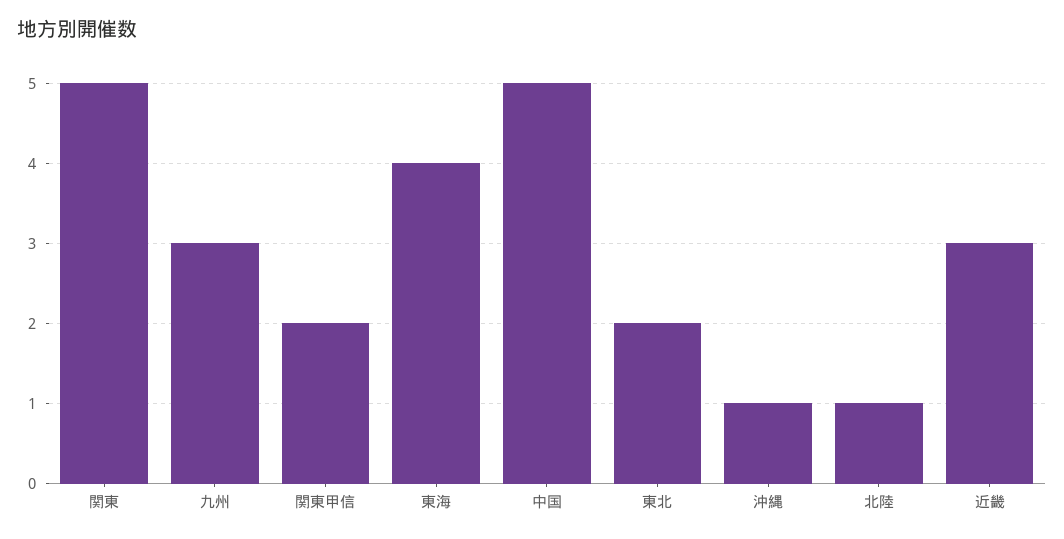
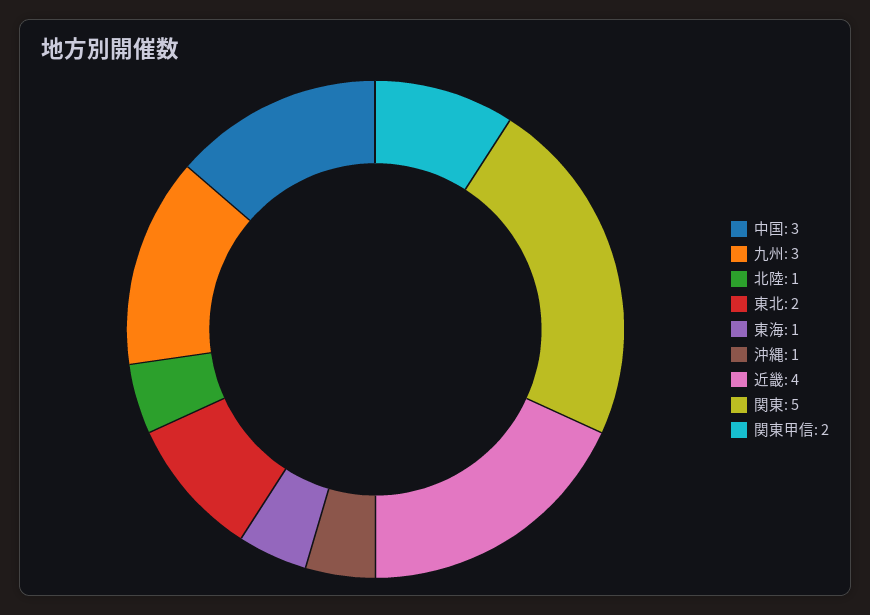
東海: 4 -> 1
中国: 5 -> 3
近畿: 3 -> 4

